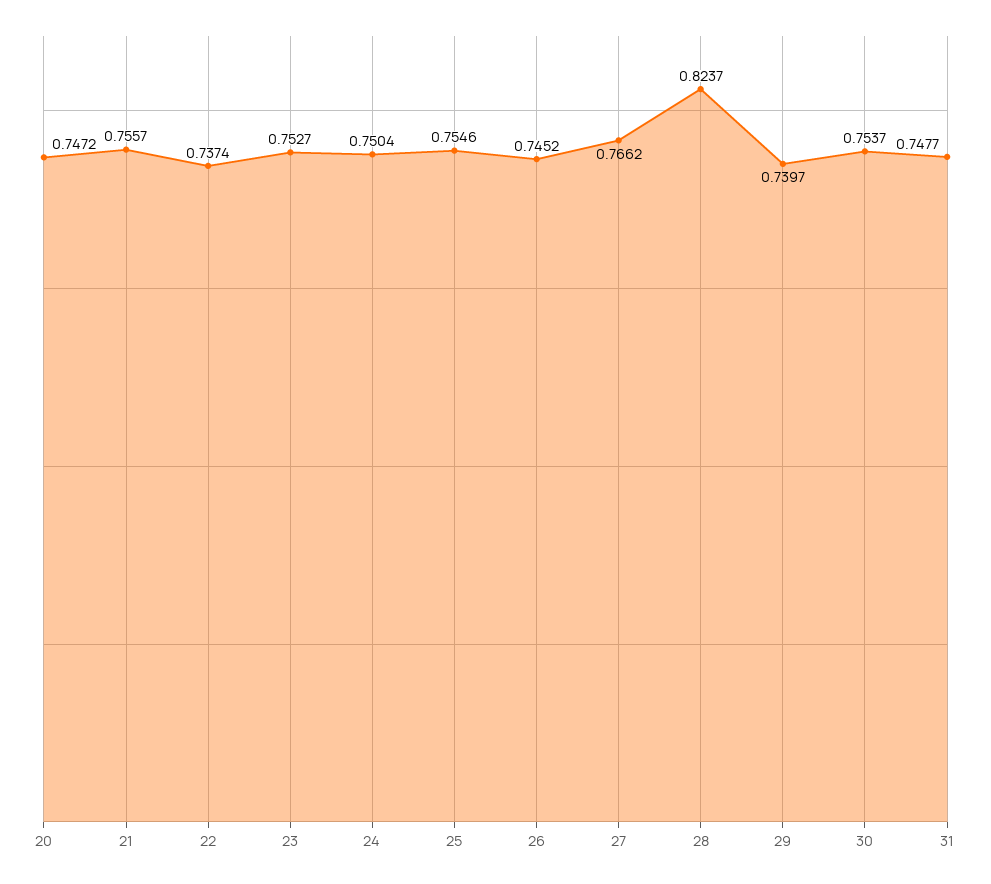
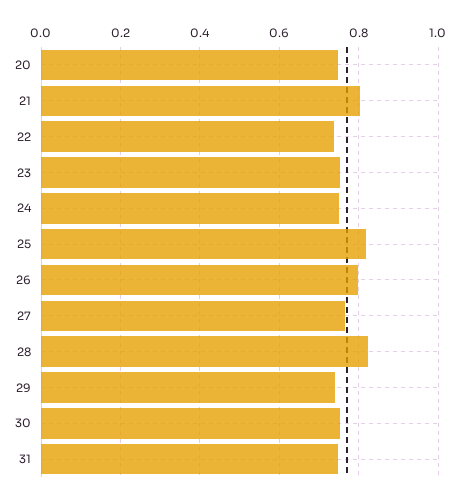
21: 0.7557 -> 0.8
25: 0.7546 -> 0.82
26: 0.7452 -> 0.8

